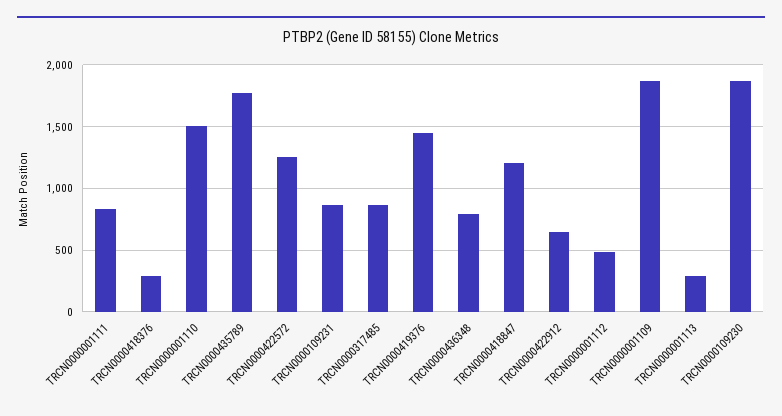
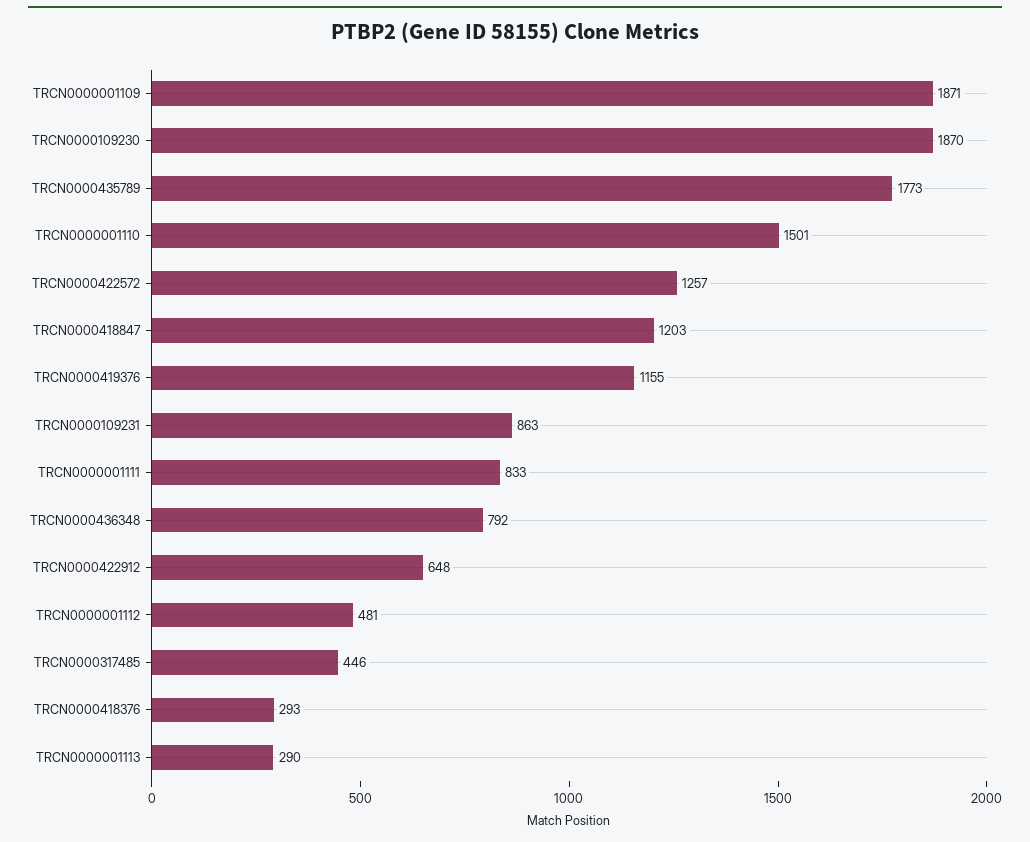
TRCN0000317485: 850 -> 446
TRCN0000419376: 1450 -> 1155

